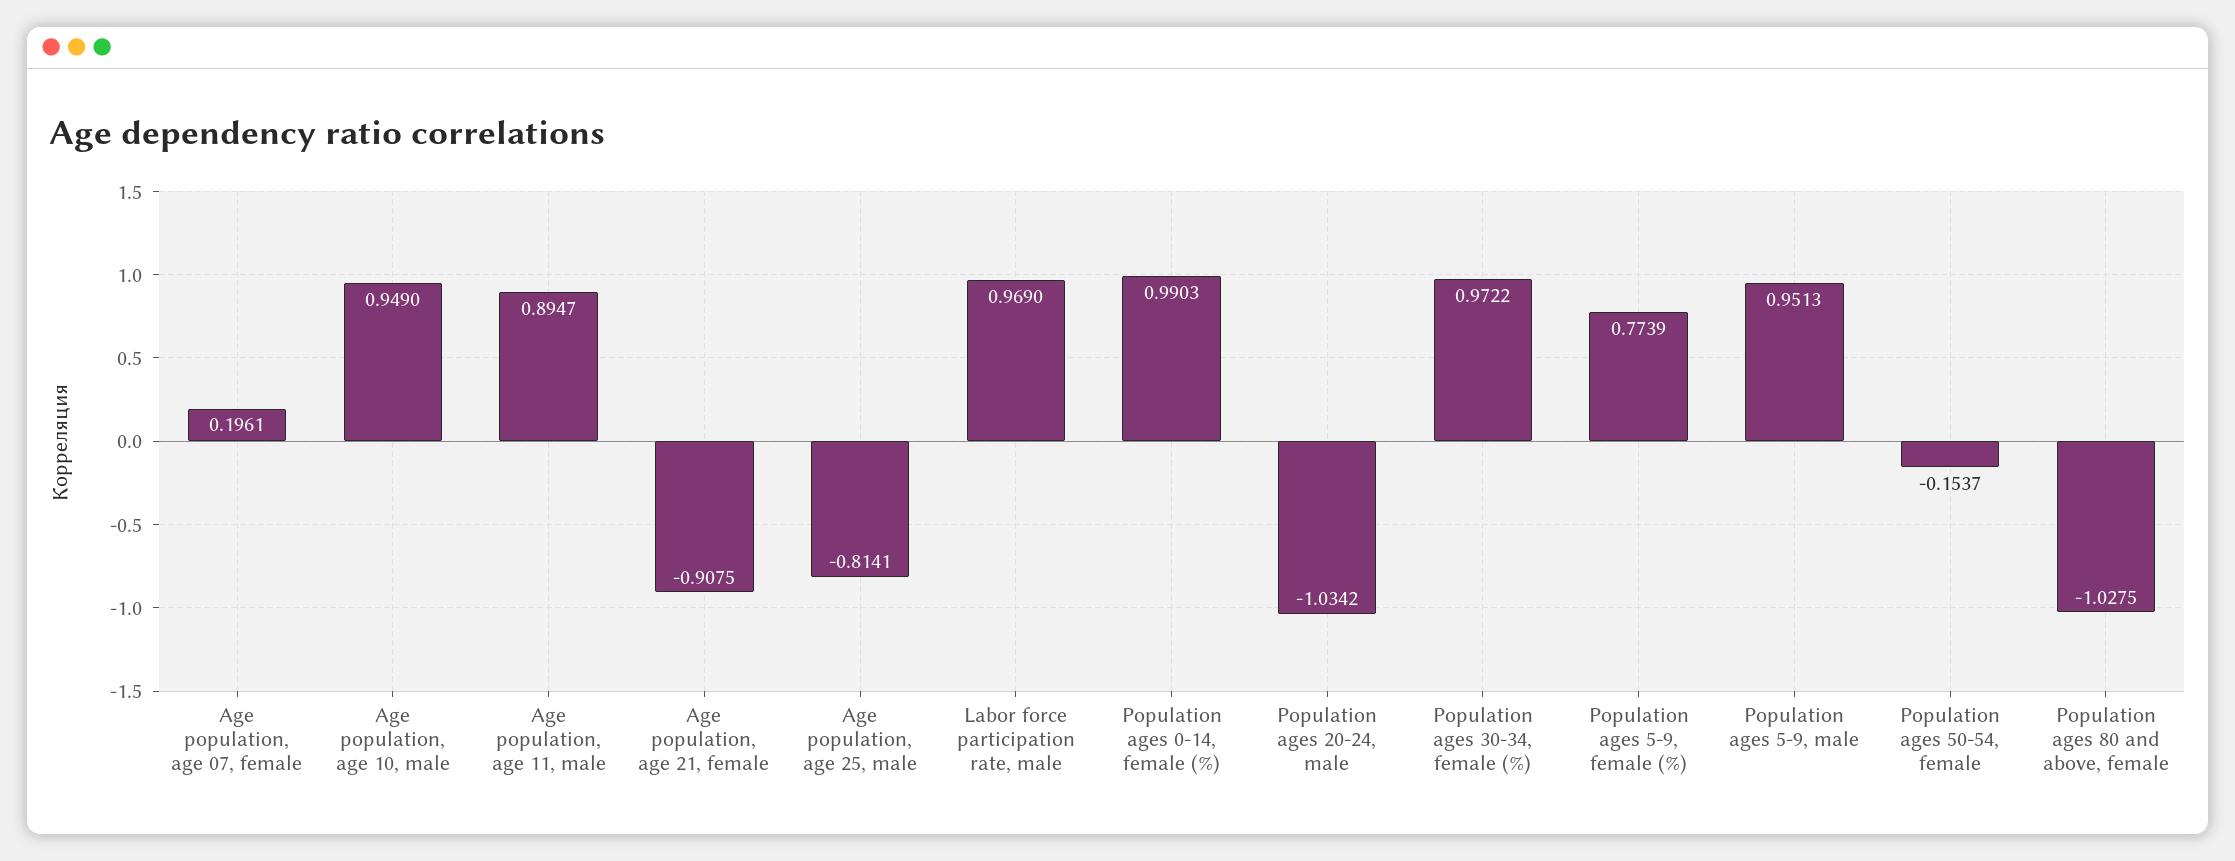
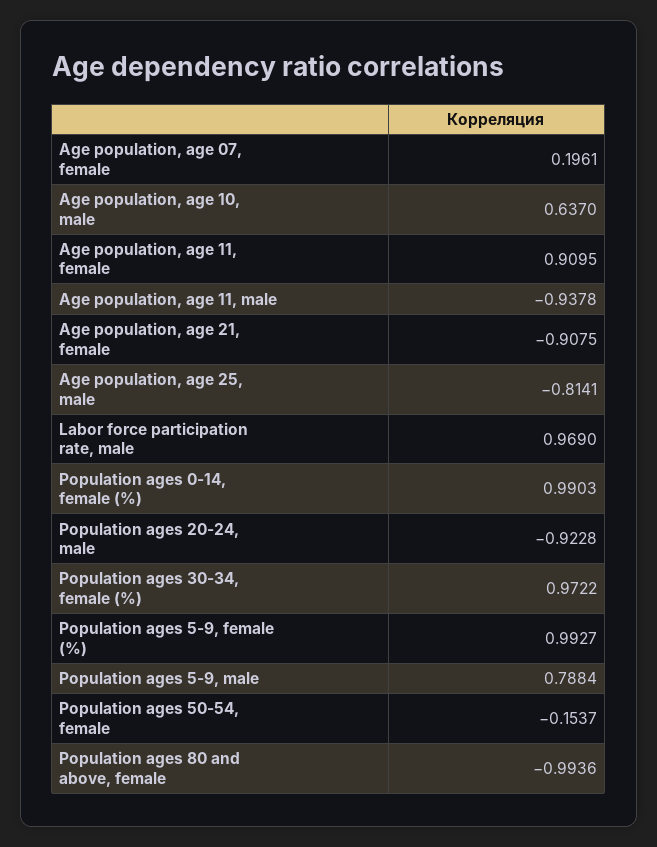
Age population, age 10, male: 0.949 -> 0.637
Age population, age 11, male: 0.8947 -> -0.9378
Population ages 20-24, male: -1.0342 -> -0.9228
Population ages 5-9, female (%): 0.7739 -> 0.9927
Population ages 5-9, male: 0.9513 -> 0.7884
Population ages 80 and above, female: -1.0275 -> -0.9936
Age population, age 11, female: none -> 0.9095

